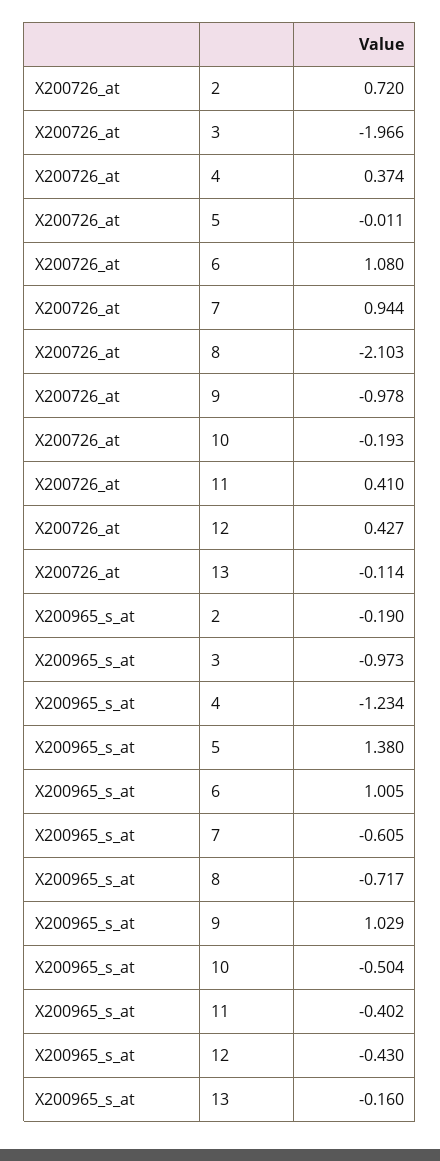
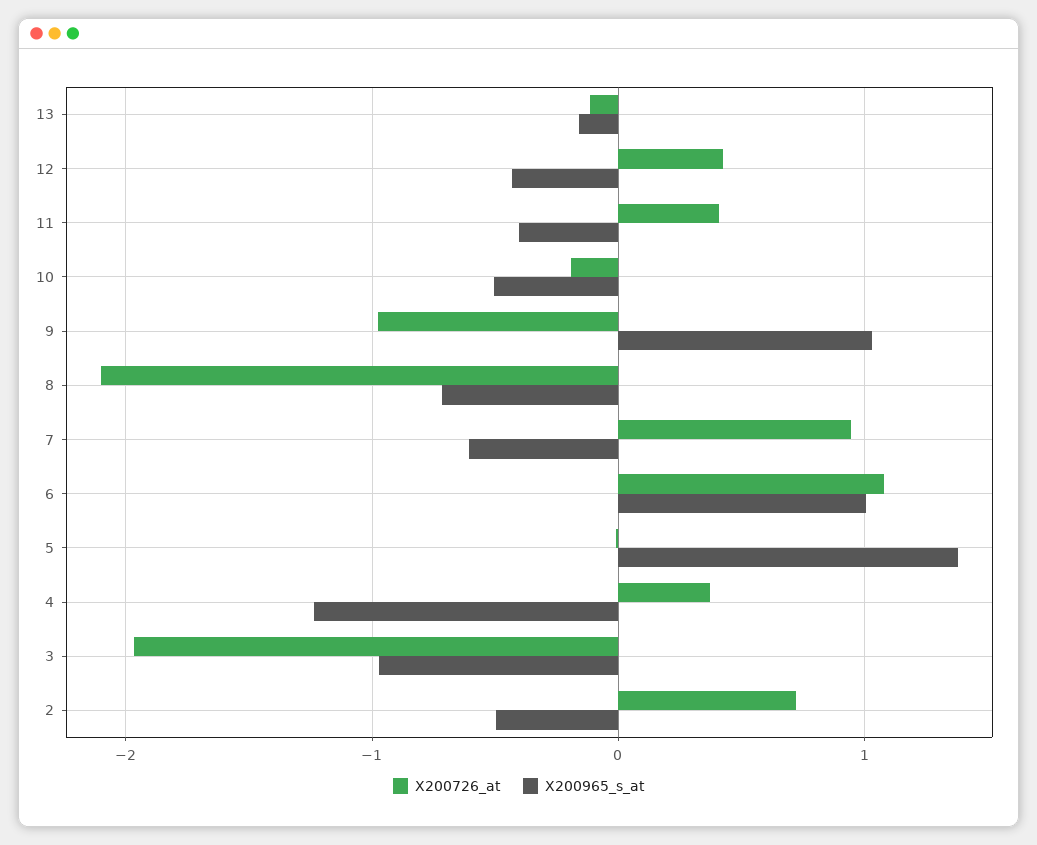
X200965_s_at, 2: -0.19 -> -0.5

